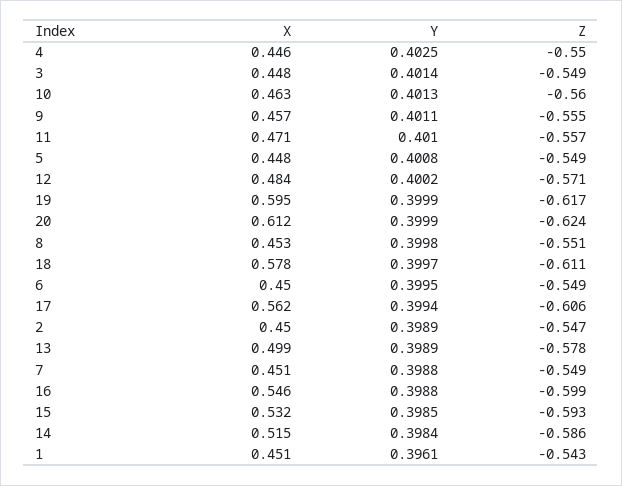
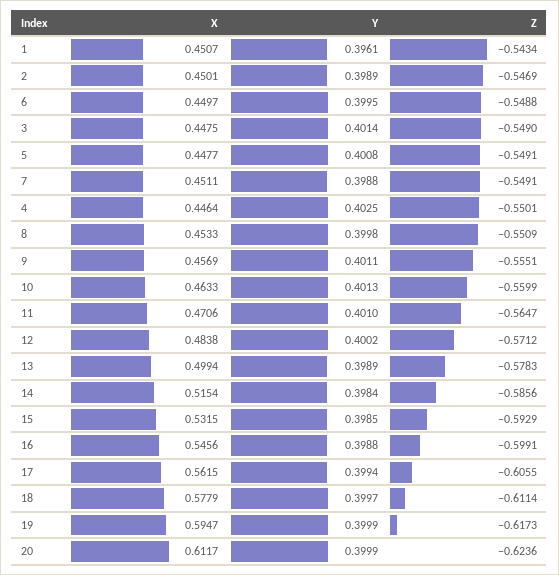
Z, 11: -0.557 -> -0.5647

